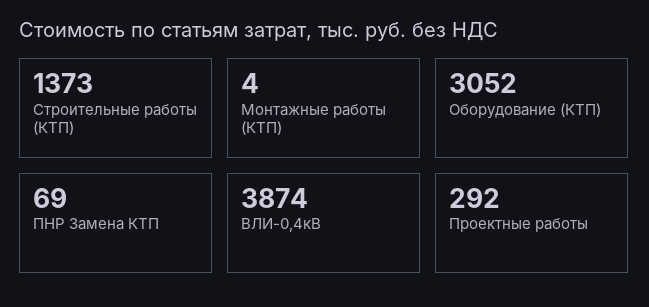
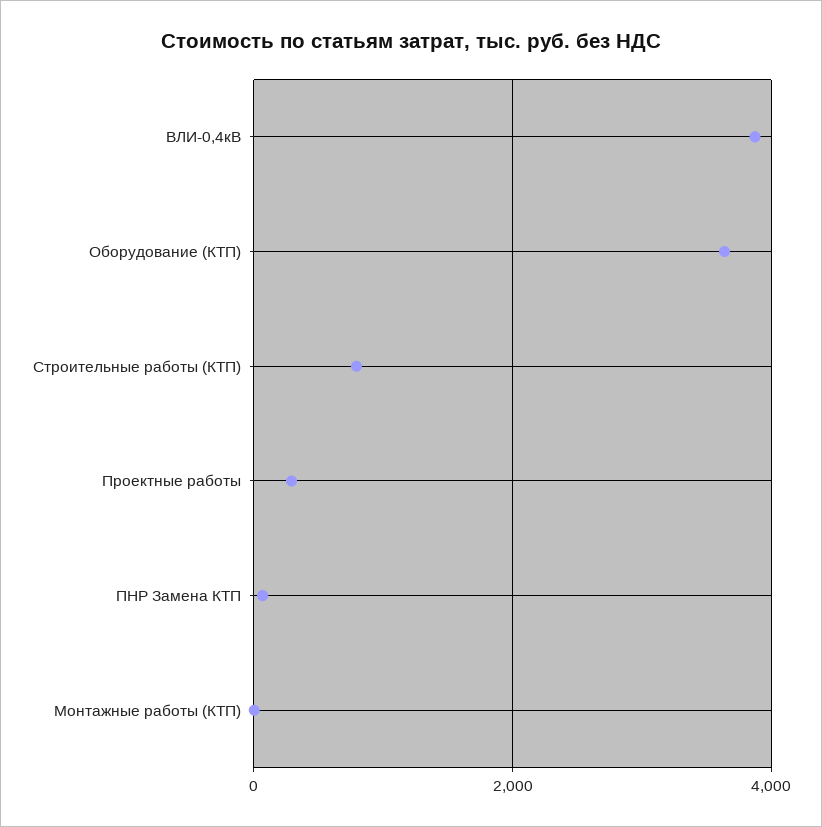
Строительные работы (КТП): 1373 -> 800
Оборудование (КТП): 3052 -> 3600

